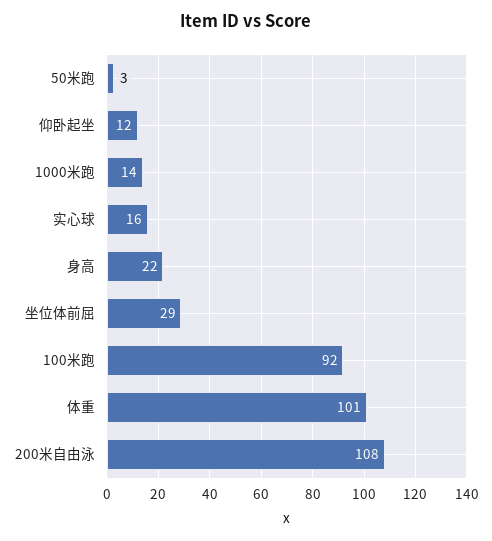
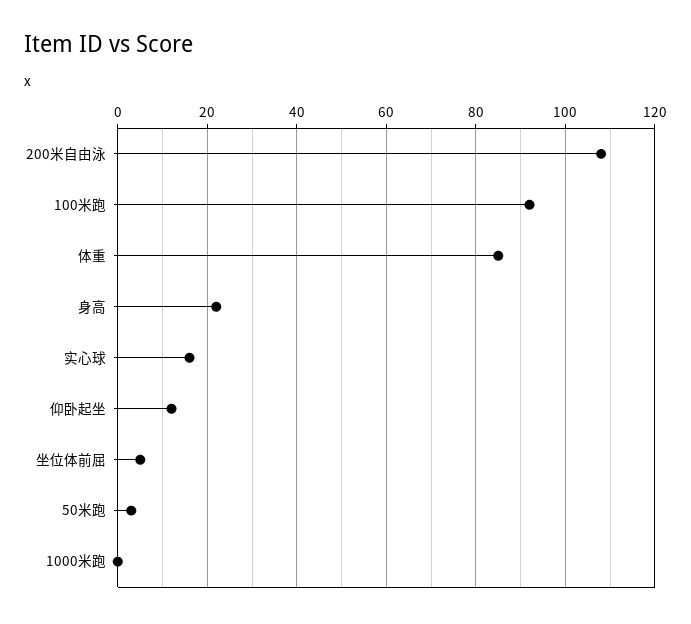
1000米跑: 14 -> 0
坐位体前屈: 29 -> 5
体重: 101 -> 85

